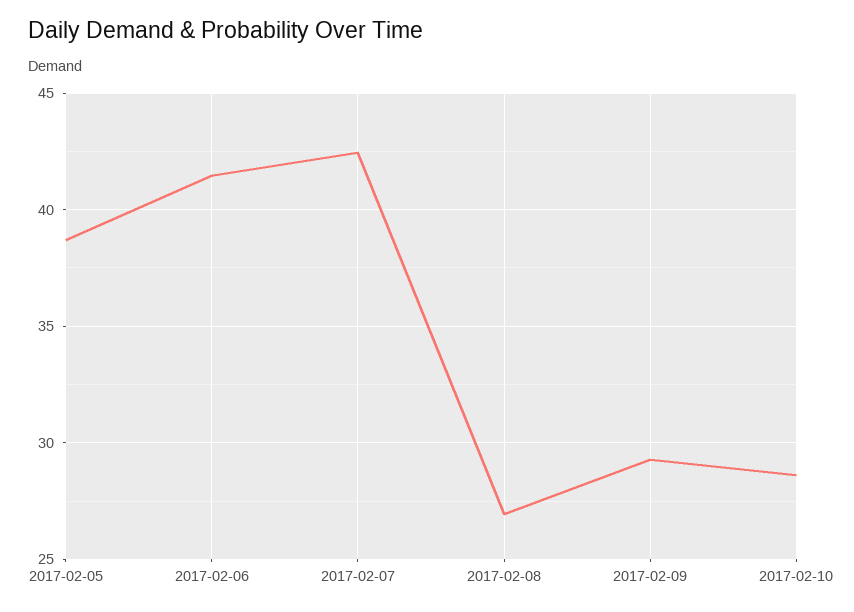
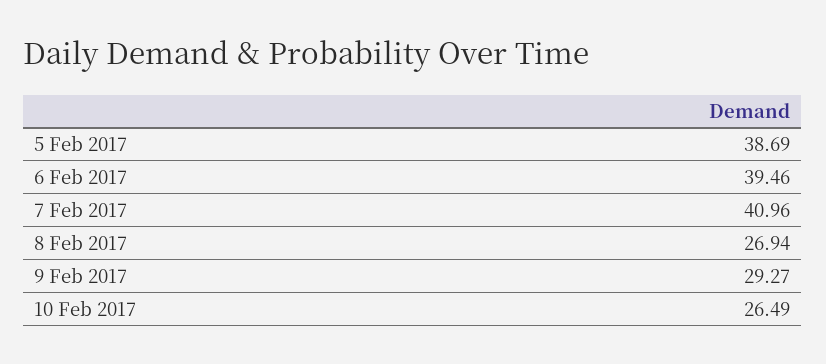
2017-02-06: 41.5 -> 39.46
2017-02-07: 42.5 -> 40.96
2017-02-10: 28.5 -> 26.49

